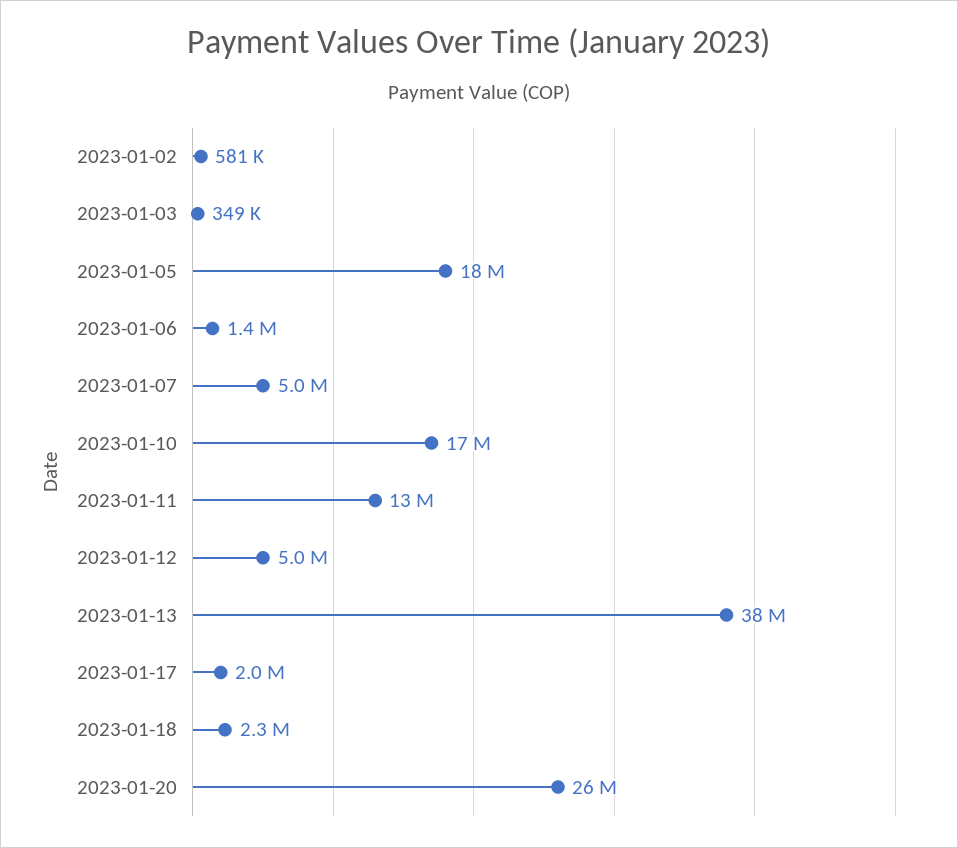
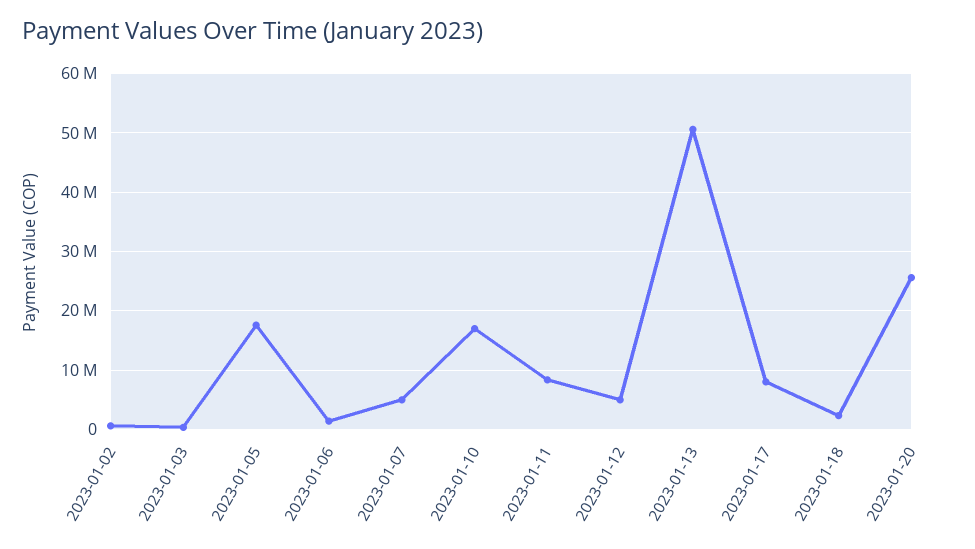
2023-01-11: 13000000 -> 8000000
2023-01-13: 38000000 -> 50000000
2023-01-17: 2000000 -> 8000000

